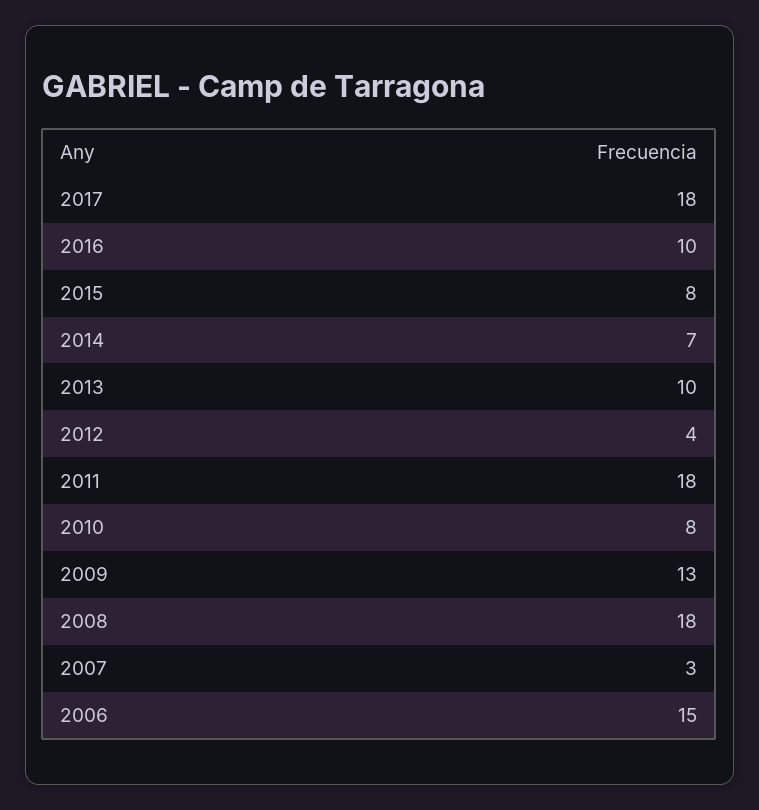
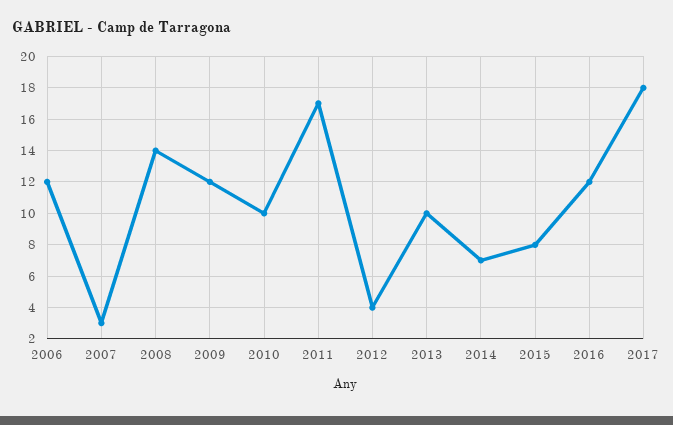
2016: 10 -> 12
2011: 18 -> 17
2010: 8 -> 10
2009: 13 -> 12
2008: 18 -> 14
2006: 15 -> 12

